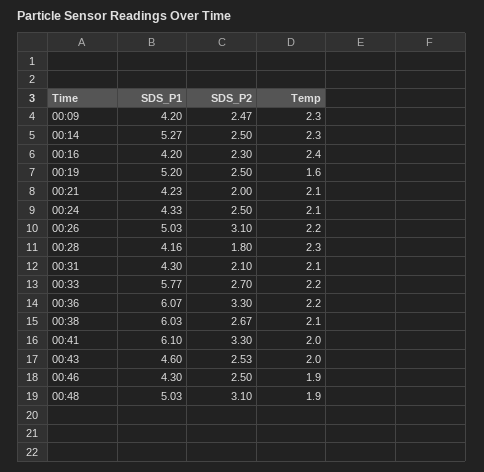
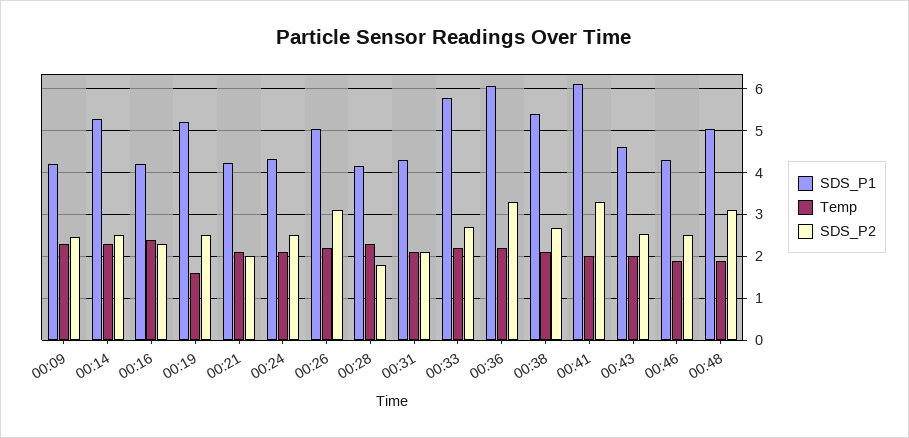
SDS_P1, 00:38: 6.03 -> 5.4

